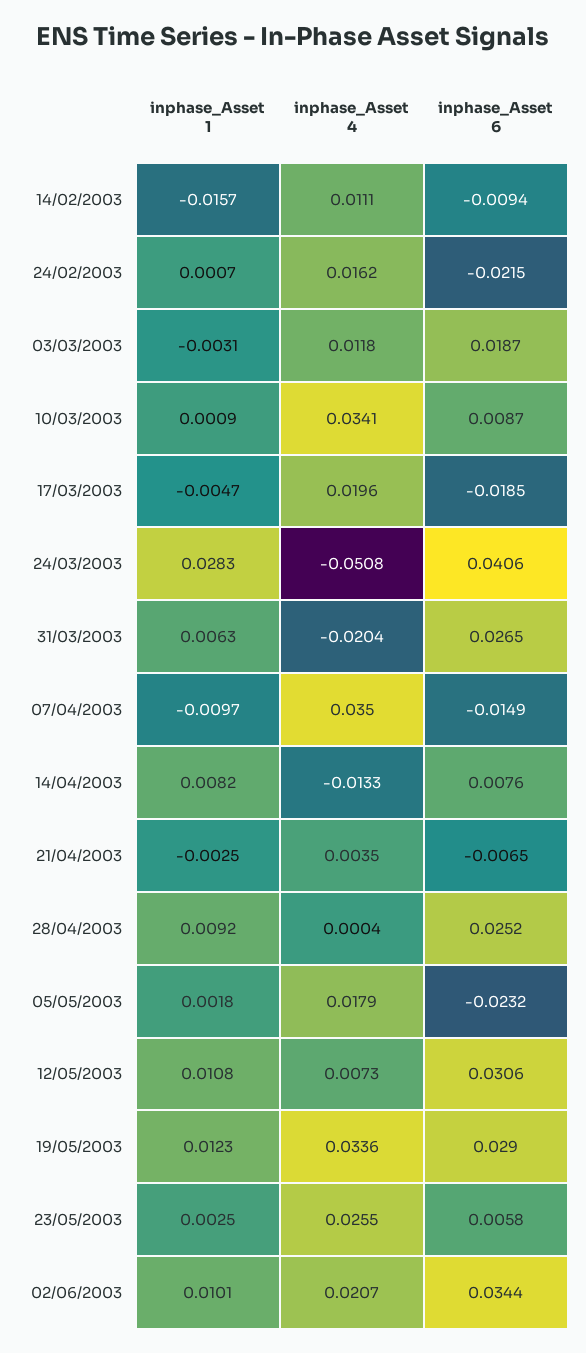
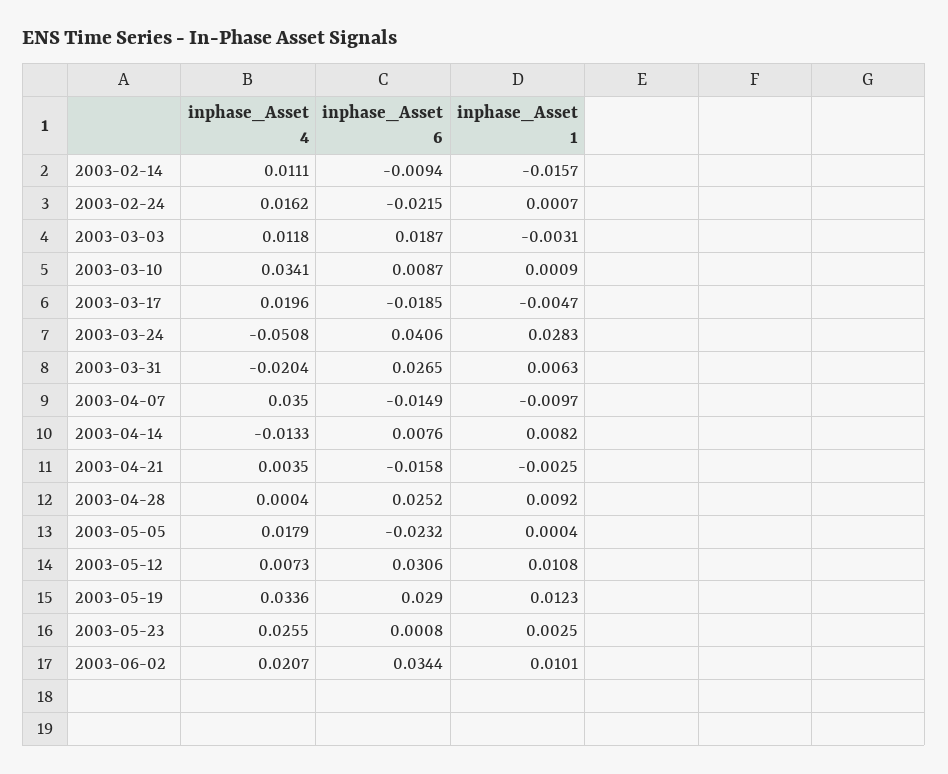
inphase_Asset 6, 21/04/2003: -0.0065 -> -0.0158
inphase_Asset 1, 05/05/2003: 0.0018 -> 0.0004
inphase_Asset 6, 23/05/2003: 0.0058 -> 0.0008

